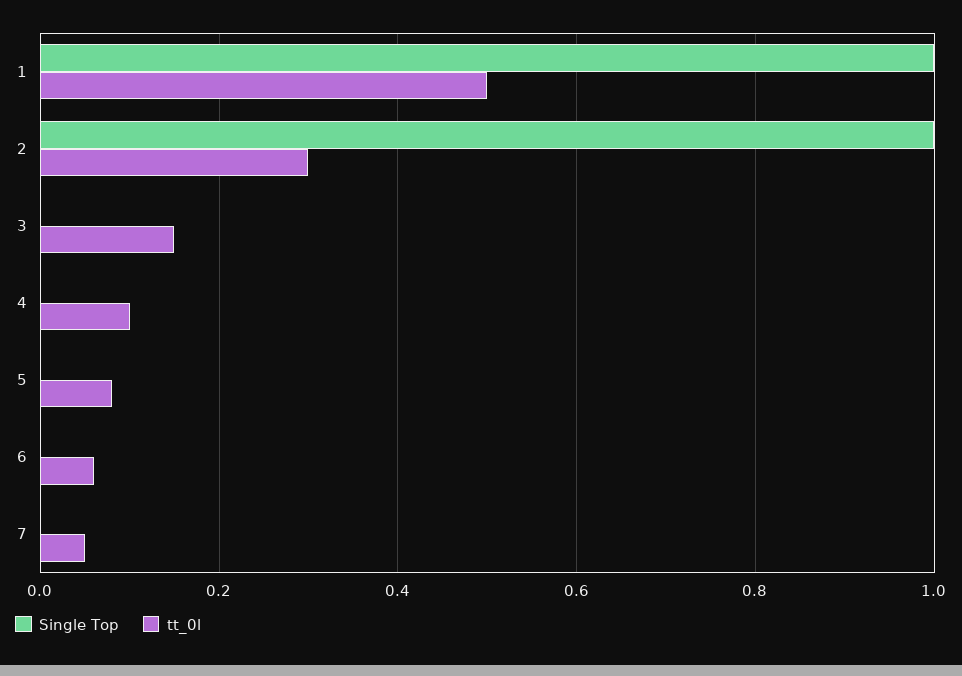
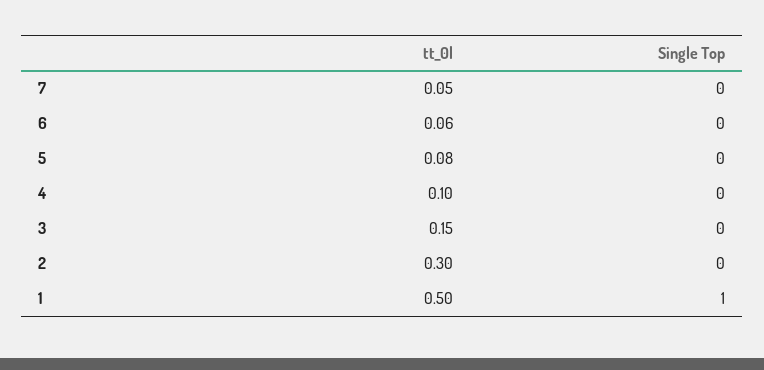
Single Top, 2: 1 -> 0

